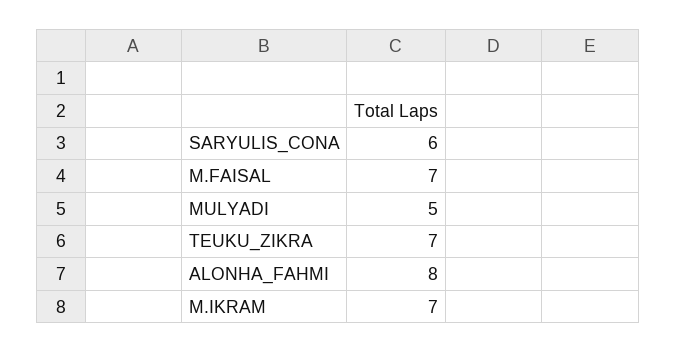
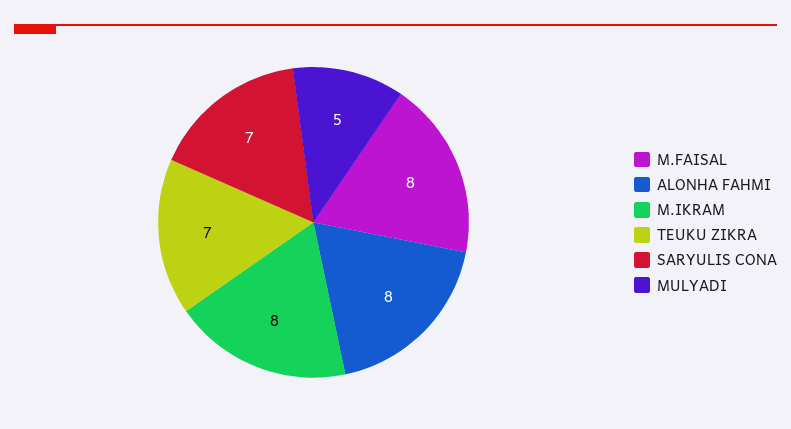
SARYULIS_CONA: 6 -> 7
M.FAISAL: 7 -> 8
M.IKRAM: 7 -> 8

